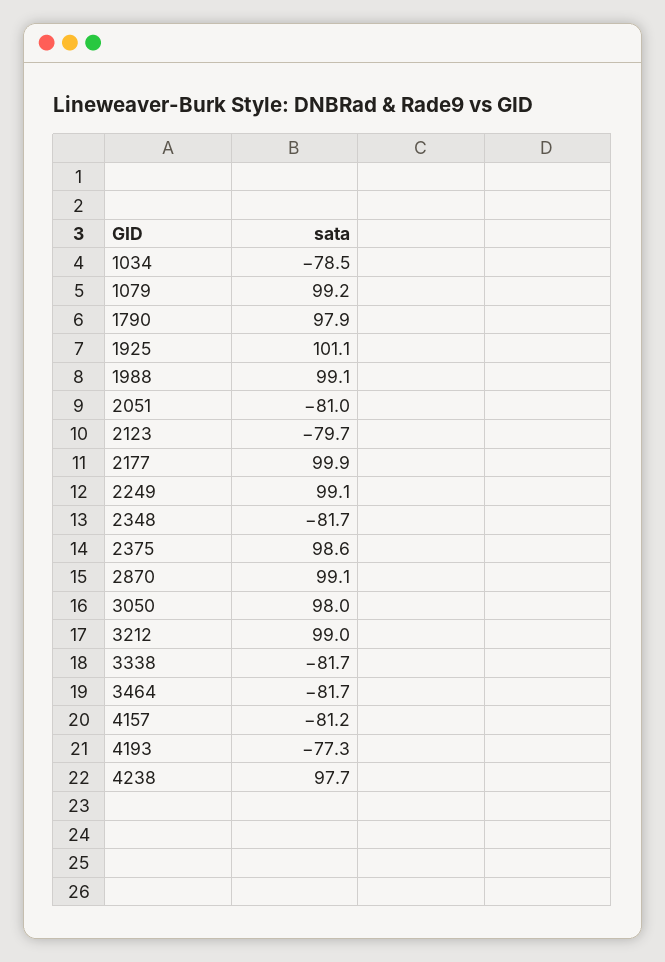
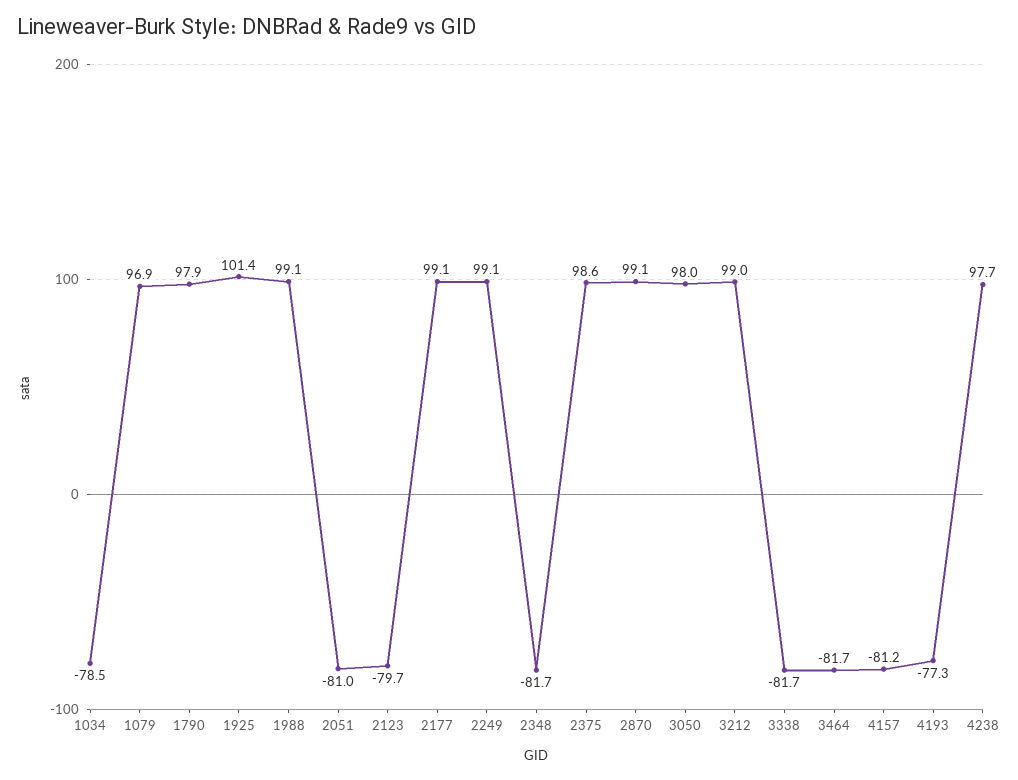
1079: 99.2 -> 96.9
1925: 101.1 -> 101.4
2177: 99.9 -> 99.1

